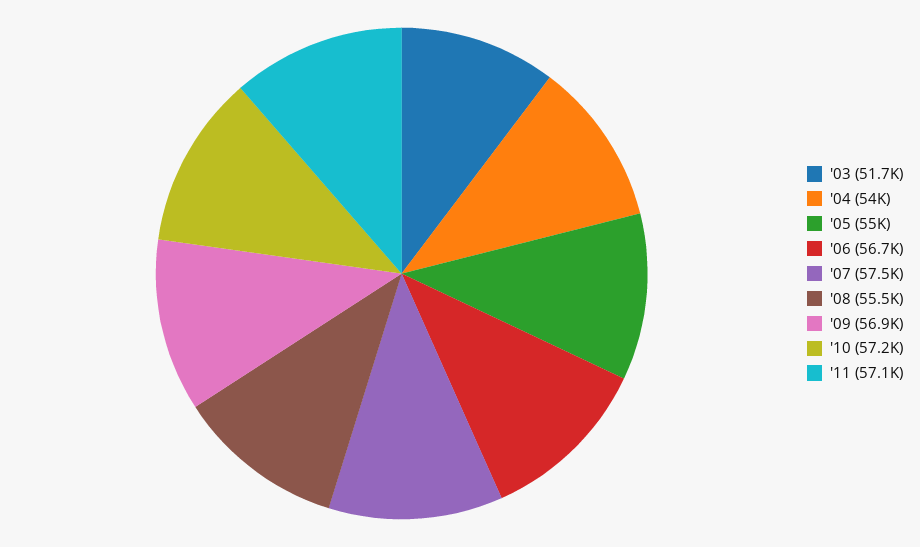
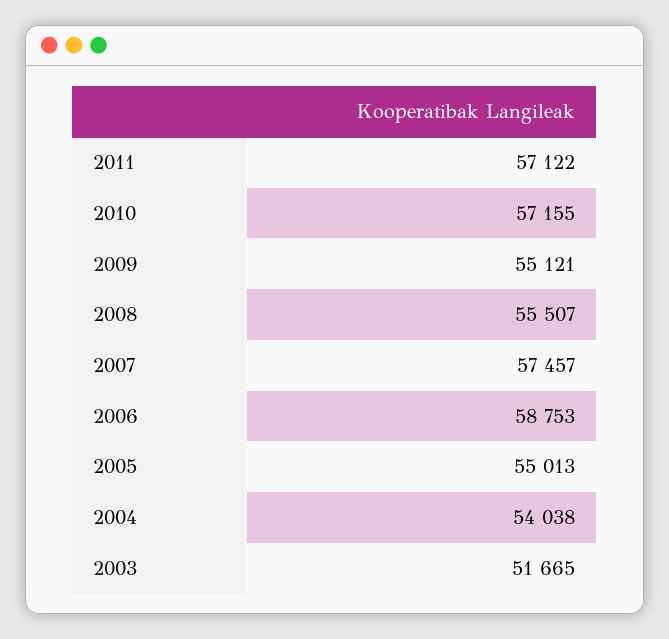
'06: 56700 -> 58753
'09: 56900 -> 55121

